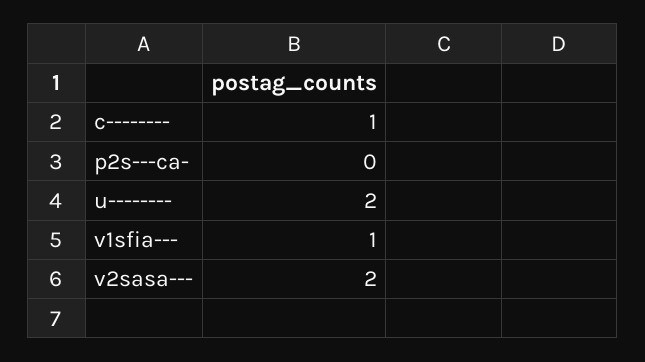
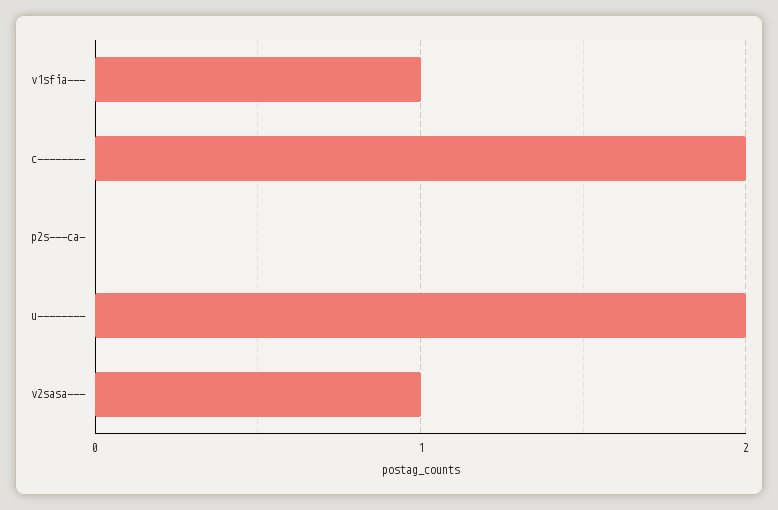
c--------: 1 -> 2
v2sasa---: 2 -> 1

